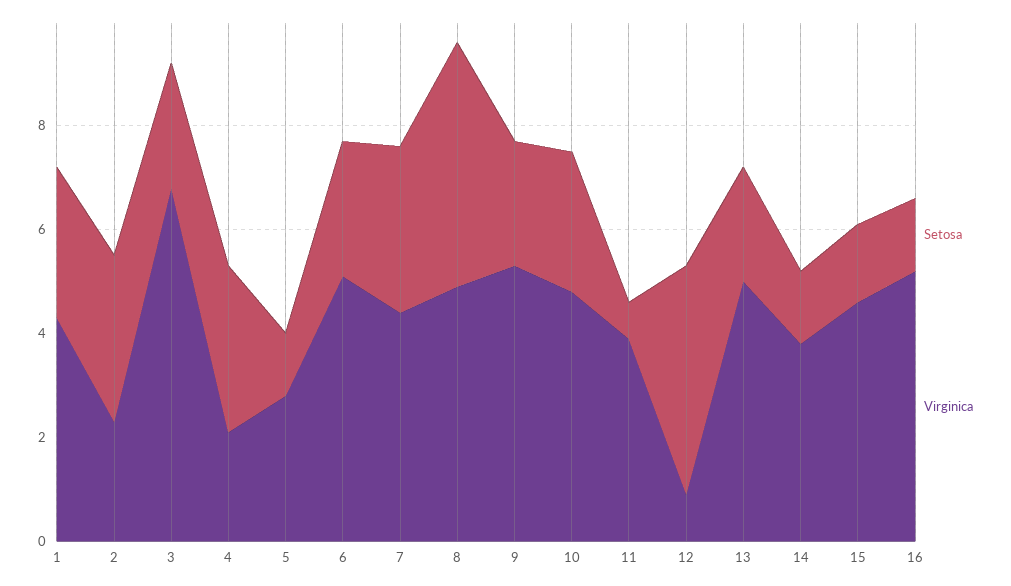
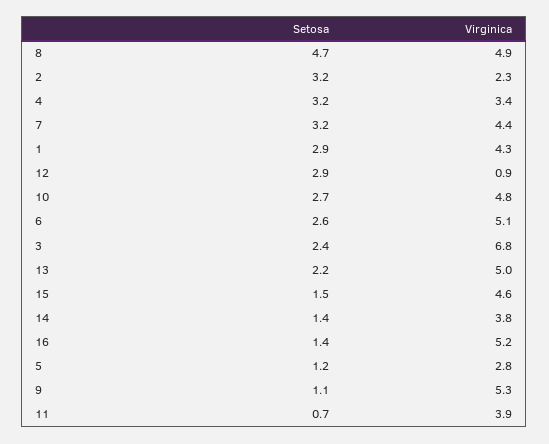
Virginica, 4: 2 -> 3.4
Setosa, 9: 2.5 -> 1.1
Setosa, 12: 4.5 -> 2.9

